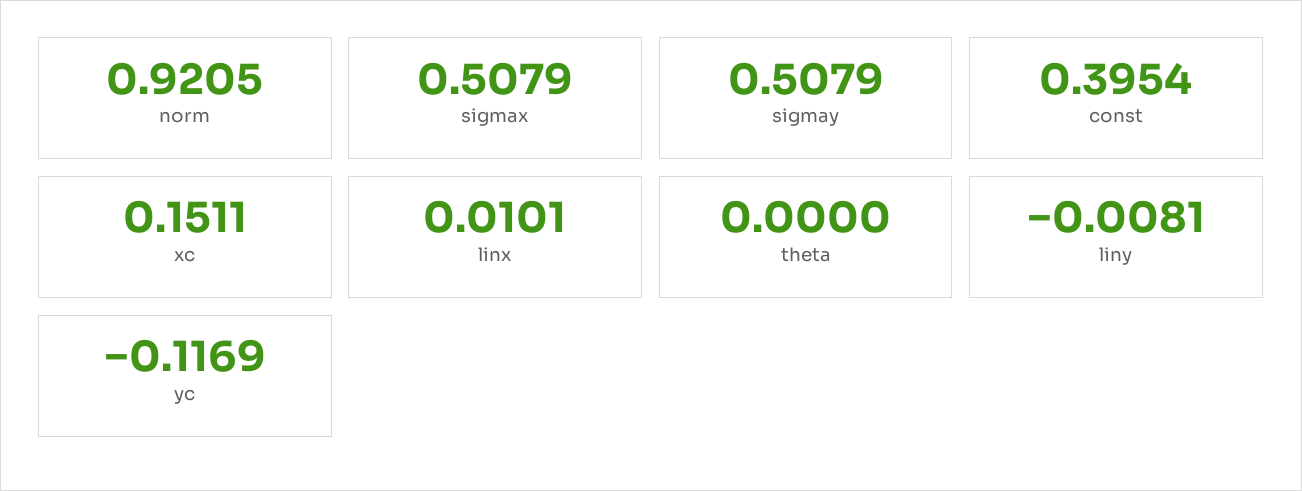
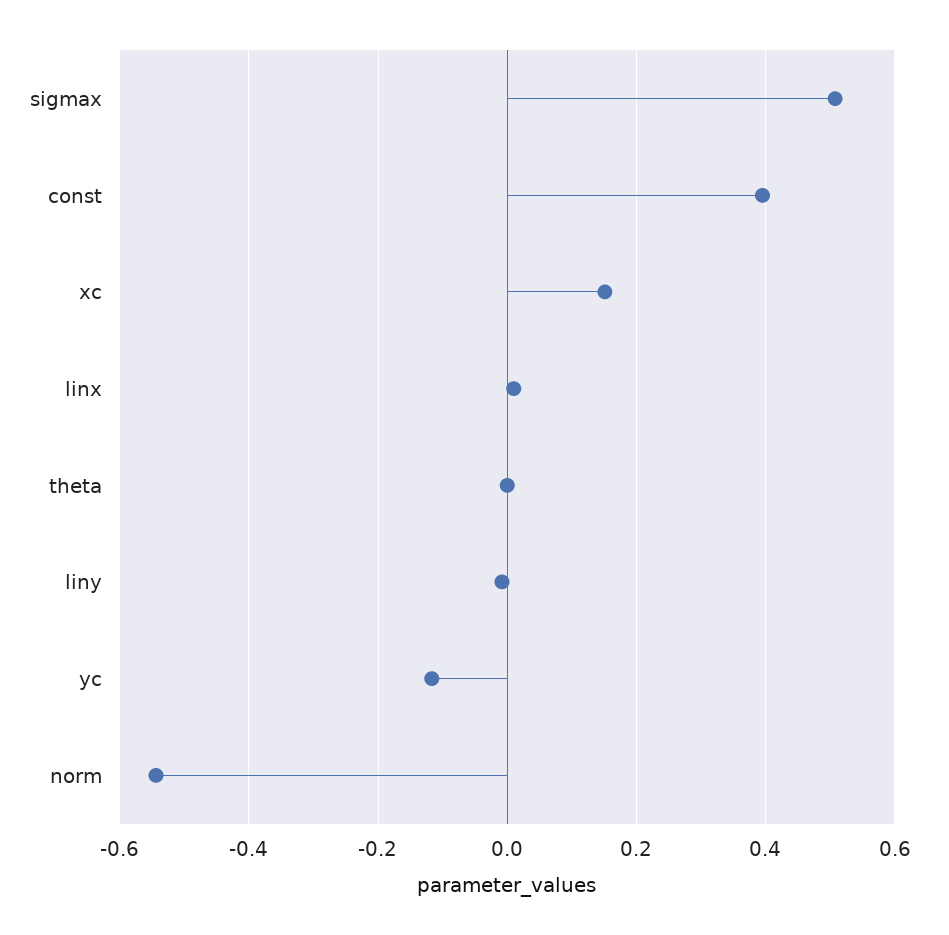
norm: 0.9205 -> -0.54
sigmay: 0.5079 -> none

